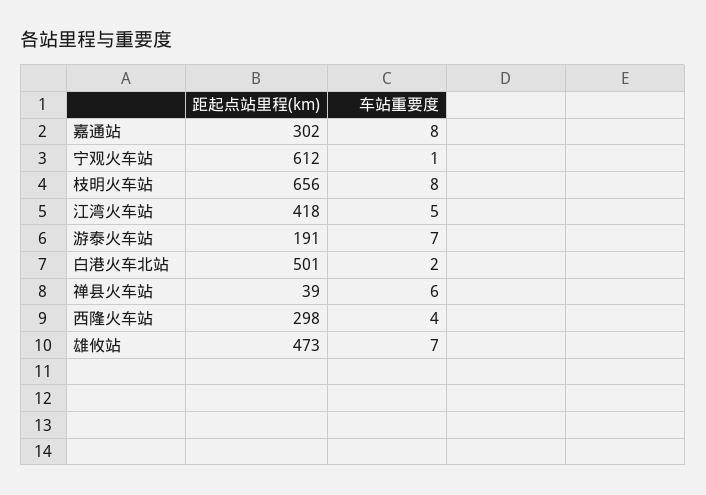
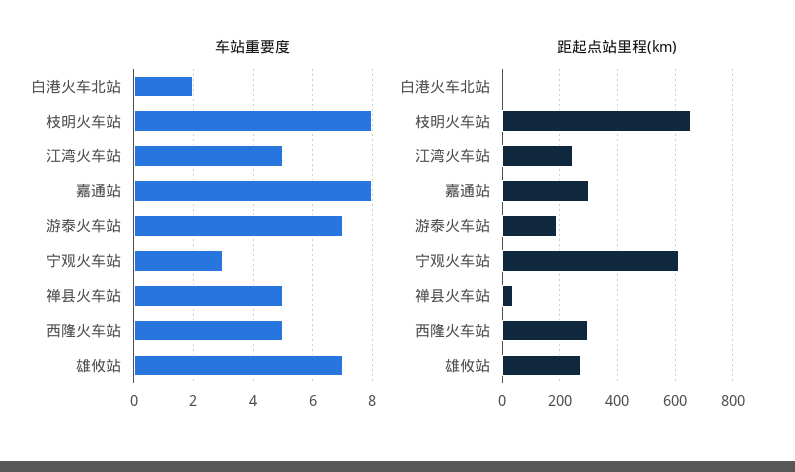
车站重要度, 宁观火车站: 1 -> 3
距起点站里程(km), 江湾火车站: 418 -> 250
距起点站里程(km), 白港火车北站: 501 -> 0
车站重要度, 禅县火车站: 6 -> 5
车站重要度, 西隆火车站: 4 -> 5
距起点站里程(km), 雄攸站: 473 -> 275

